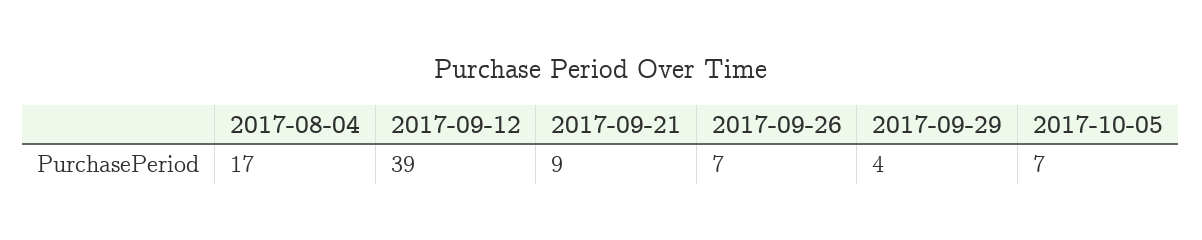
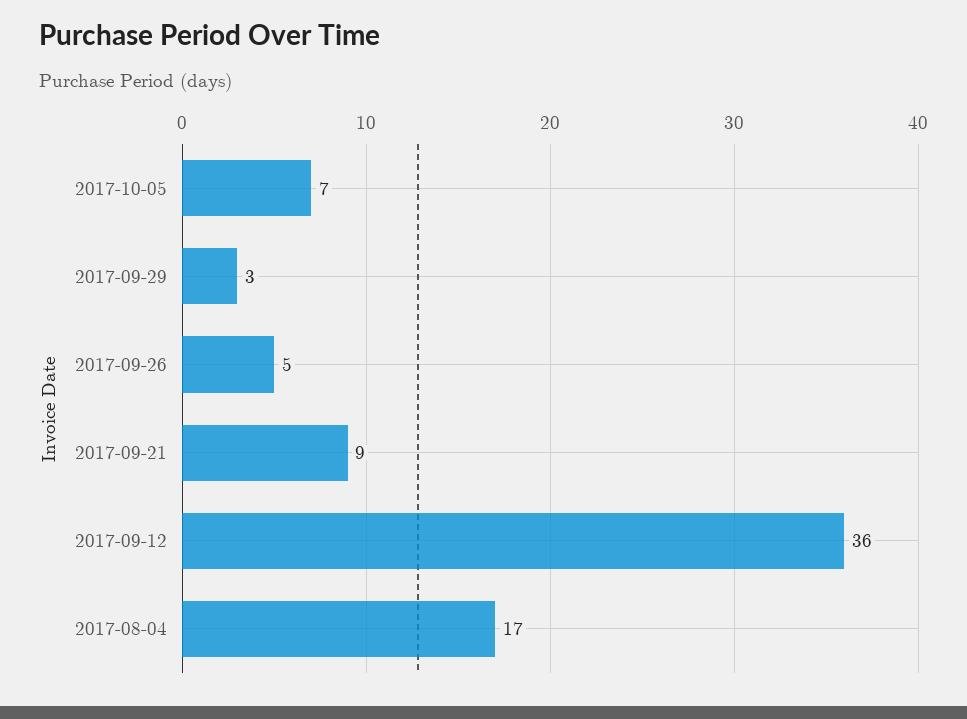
2017-09-12: 39 -> 36
2017-09-26: 7 -> 5
2017-09-29: 4 -> 3

